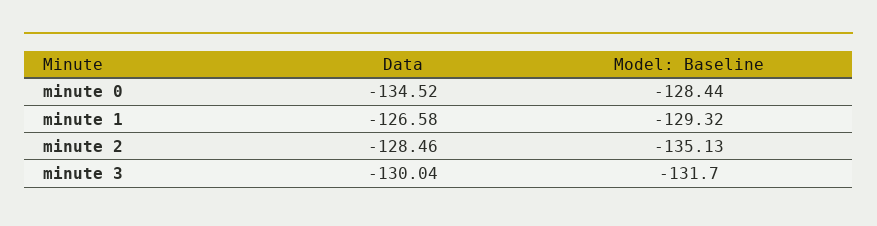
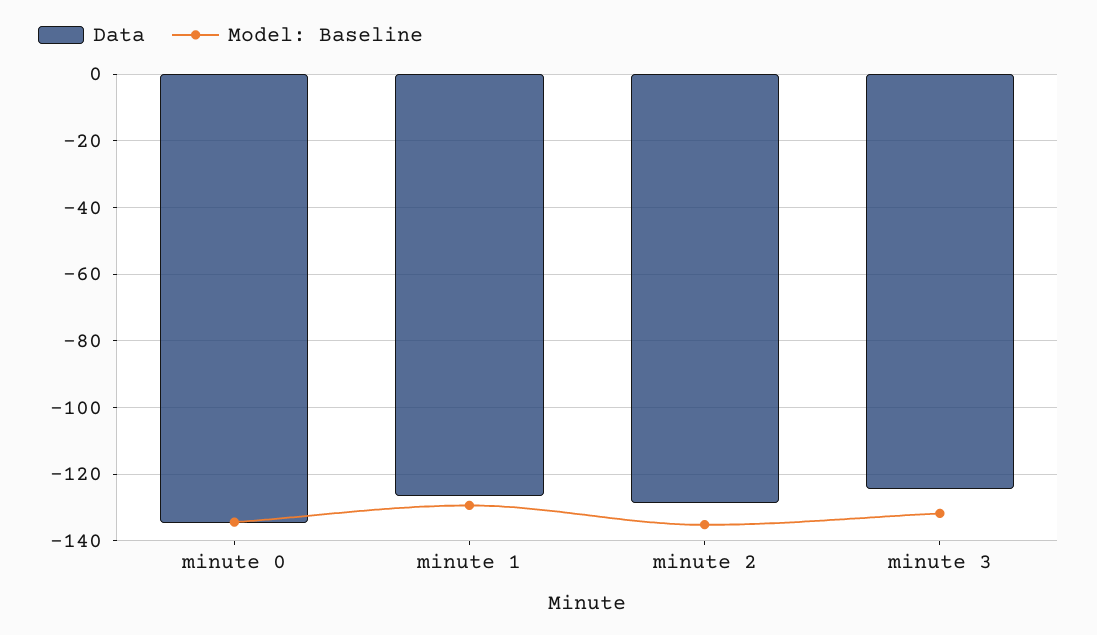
Model: Baseline, minute 0: -128.44 -> -134
Data, minute 3: -130.04 -> -124

